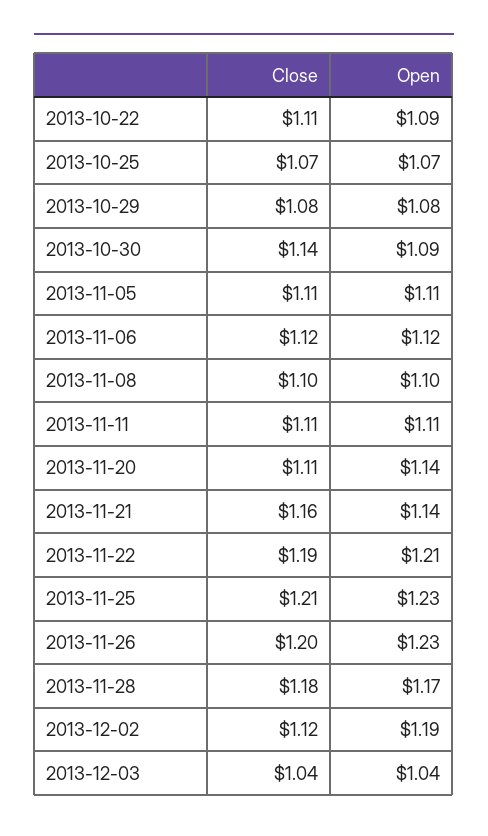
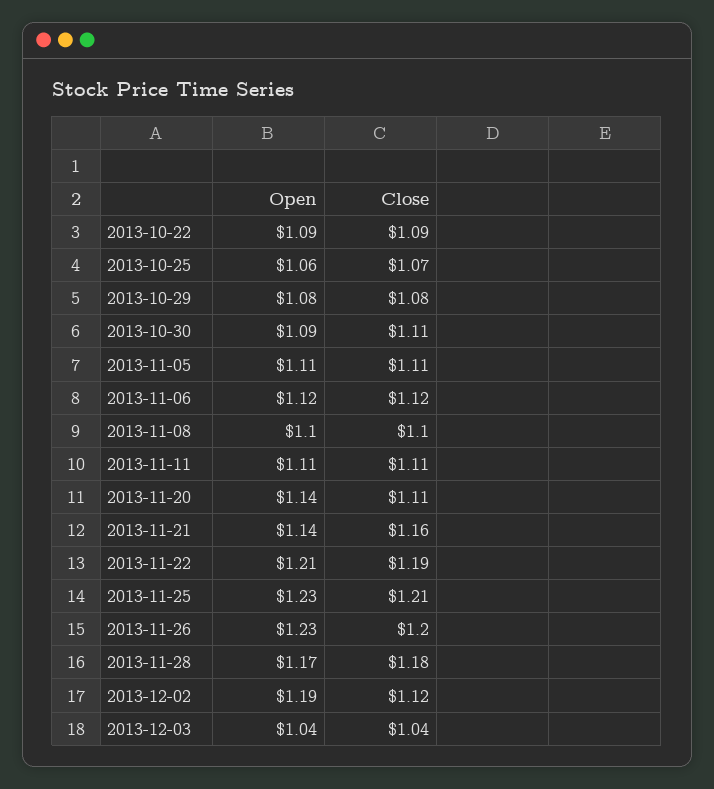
Close, 2013-10-22: 1.11 -> 1.09
Open, 2013-10-25: 1.07 -> 1.06
Close, 2013-10-30: 1.14 -> 1.11

